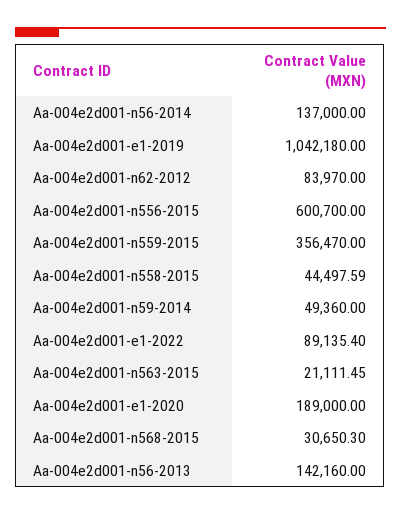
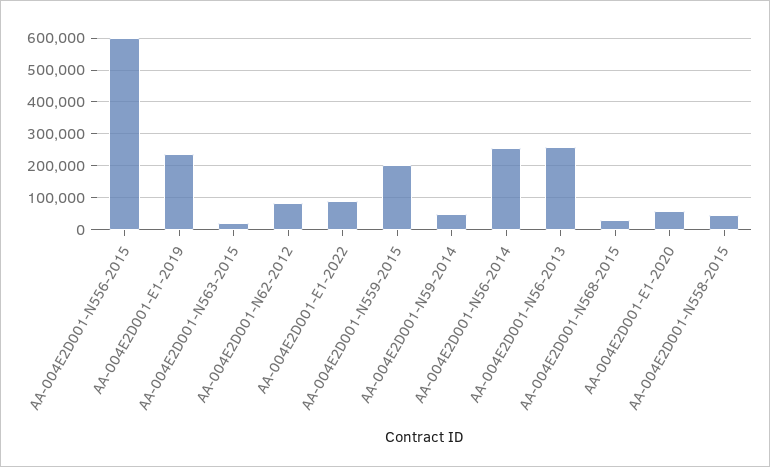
Aa-004e2d001-n56-2014: 137000 -> 260000
Aa-004e2d001-e1-2019: 1042180 -> 240000
Aa-004e2d001-n559-2015: 356470 -> 200000
Aa-004e2d001-e1-2020: 189000 -> 60000
Aa-004e2d001-n56-2013: 142160 -> 260000

